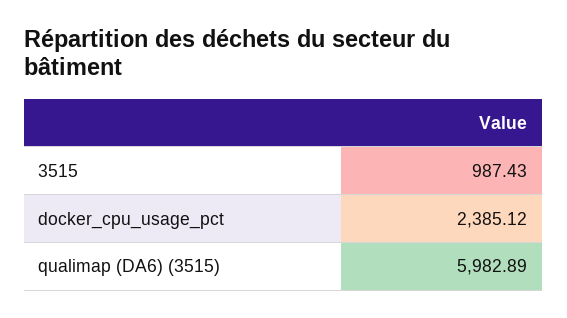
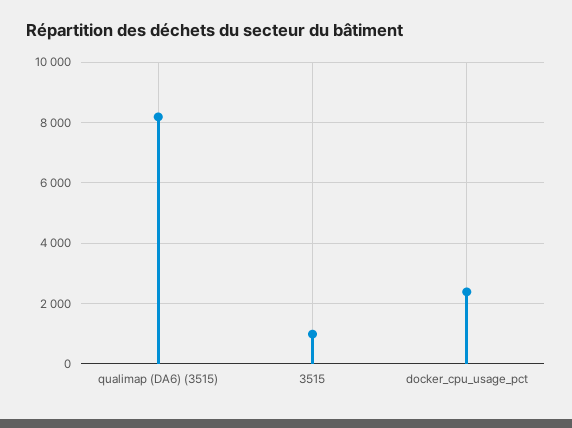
qualimap (DA6) (3515): 5982.89 -> 8200

